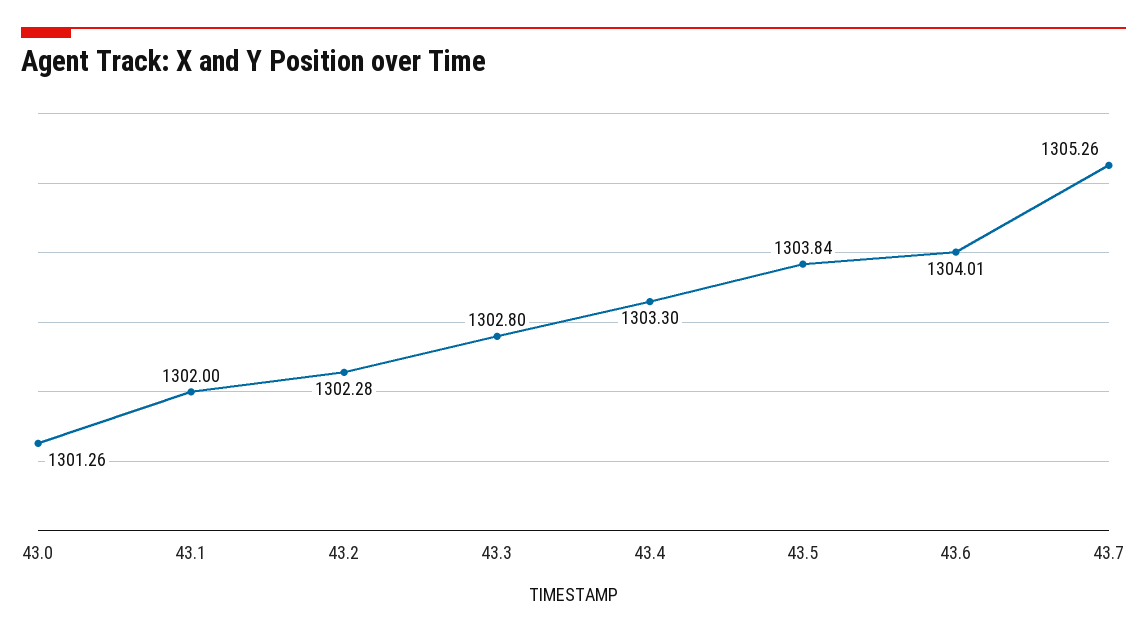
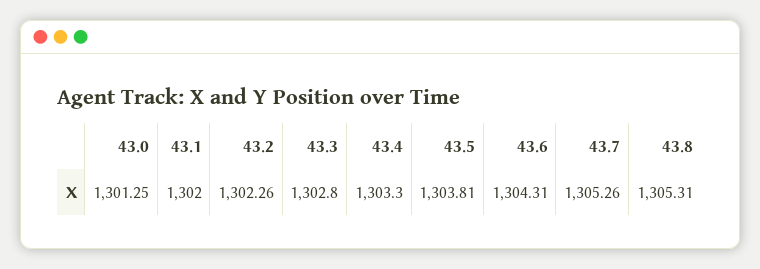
43.0: 1301.26 -> 1301.25
43.2: 1302.28 -> 1302.26
43.5: 1303.84 -> 1303.81
43.6: 1304.01 -> 1304.31
43.8: none -> 1305.31

